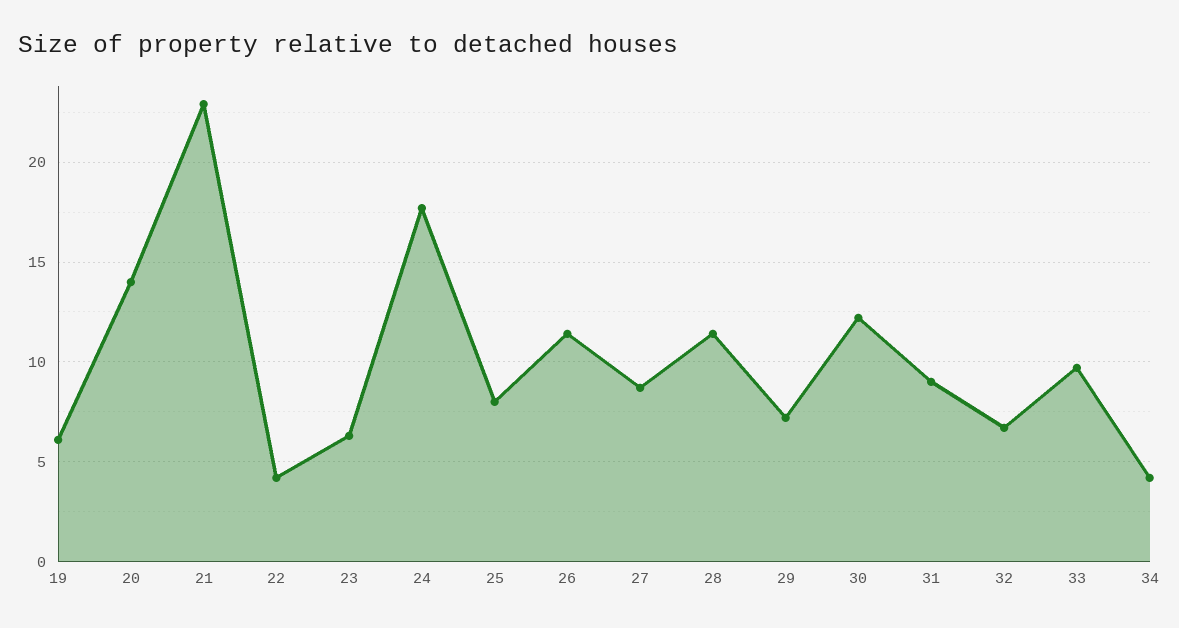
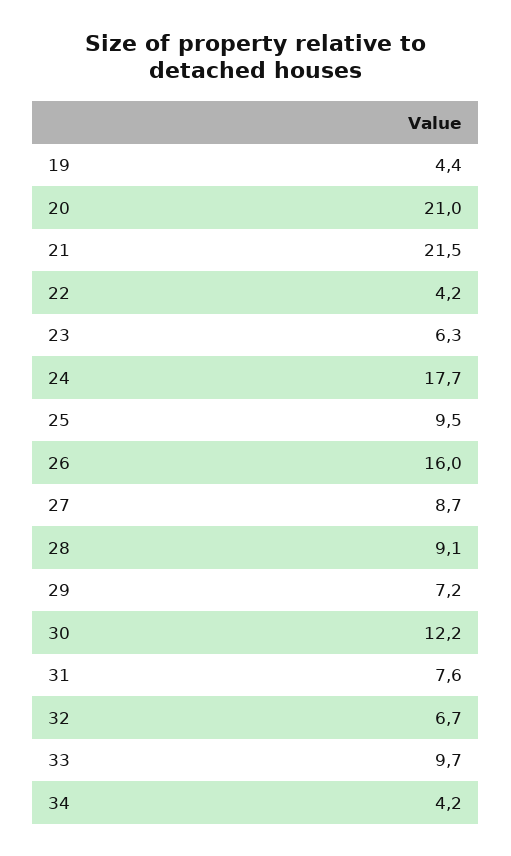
19: 6 -> 4.4
20: 14 -> 21
21: 23 -> 21.5
25: 8 -> 9.5
26: 11.5 -> 16
28: 11.5 -> 9.1
31: 9 -> 7.6

